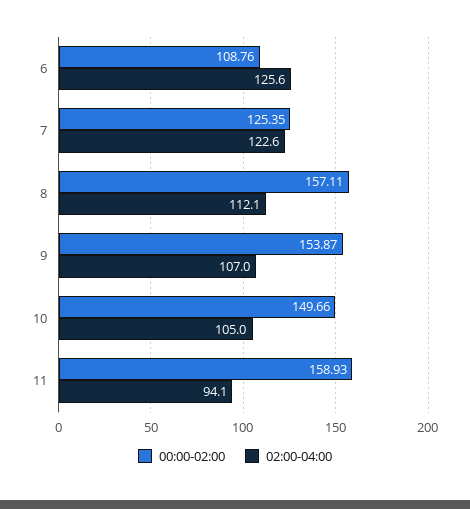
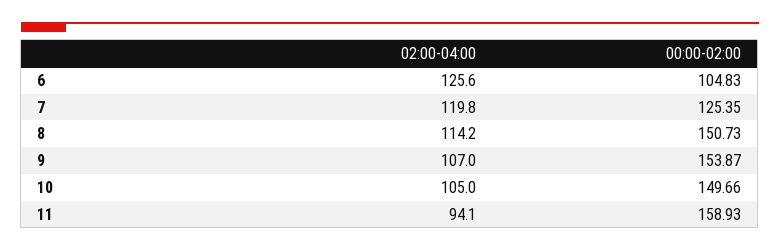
00:00-02:00, 6: 108.76 -> 104.83
02:00-04:00, 7: 122.6 -> 119.8
00:00-02:00, 8: 157.11 -> 150.73
02:00-04:00, 8: 112.1 -> 114.2

